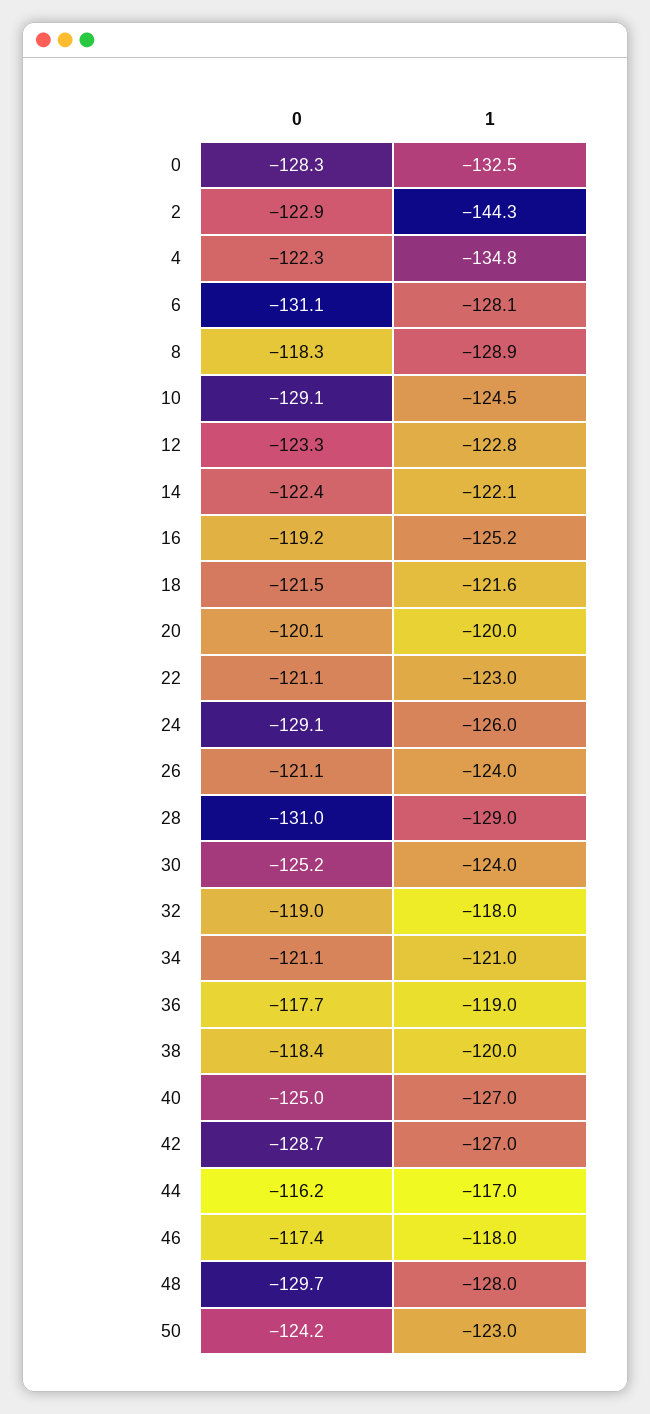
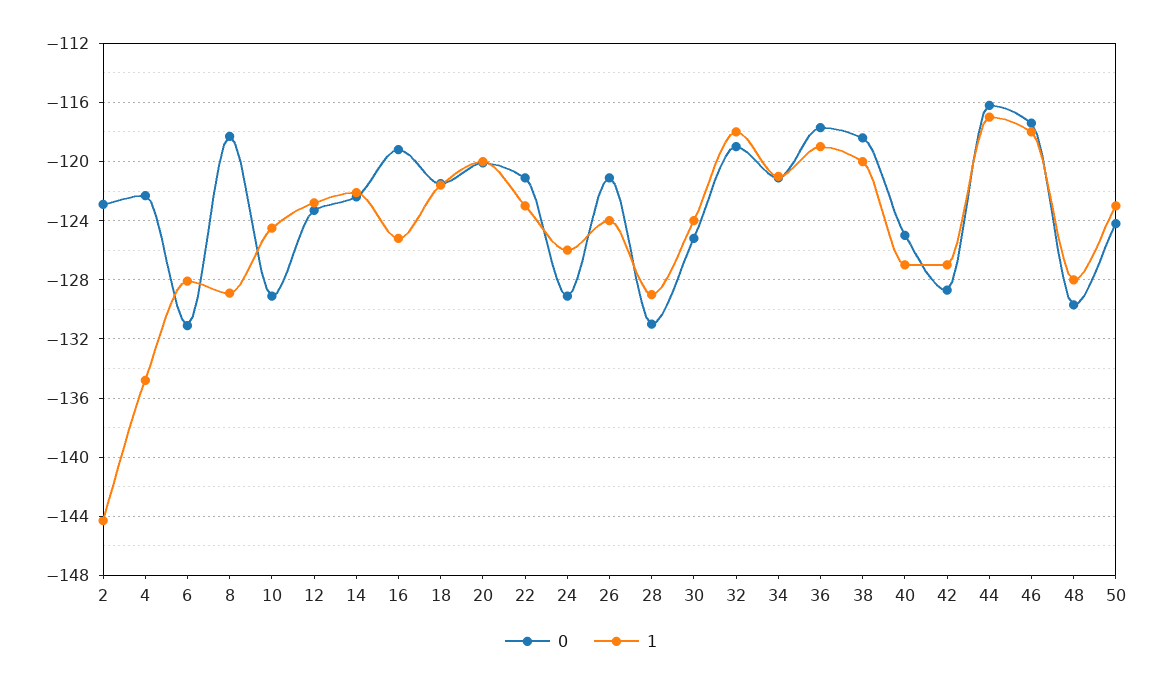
0, 0: -128.3 -> none
1, 0: -132.5 -> none

